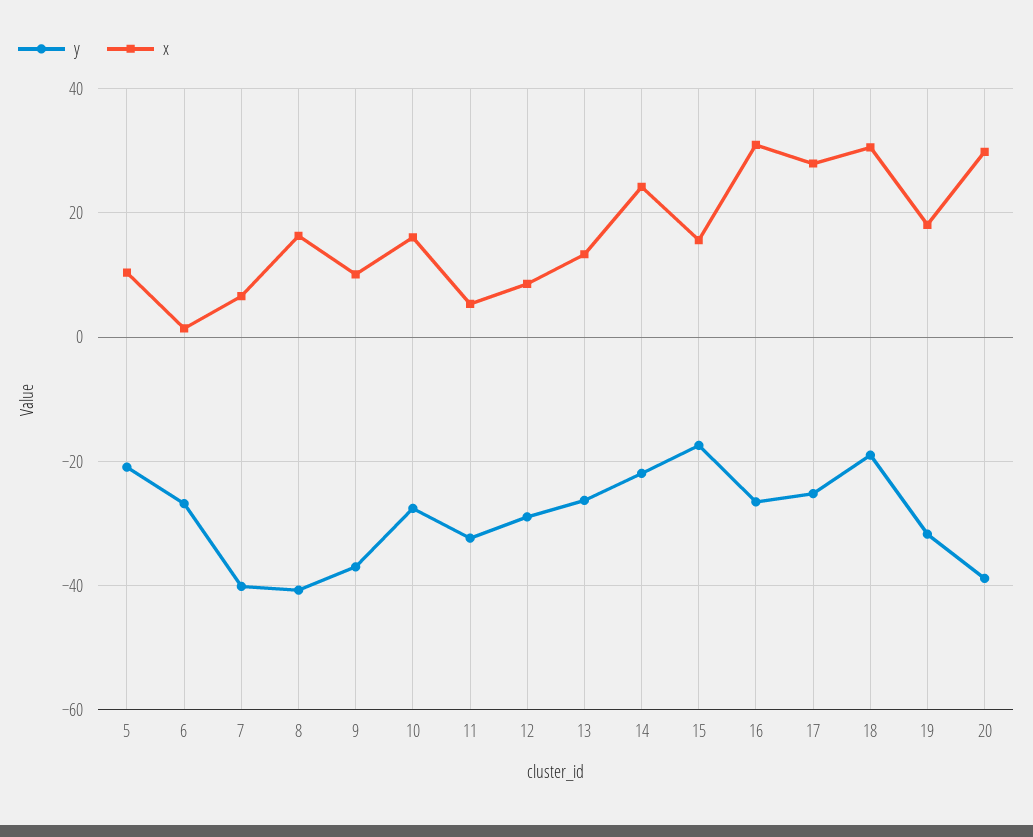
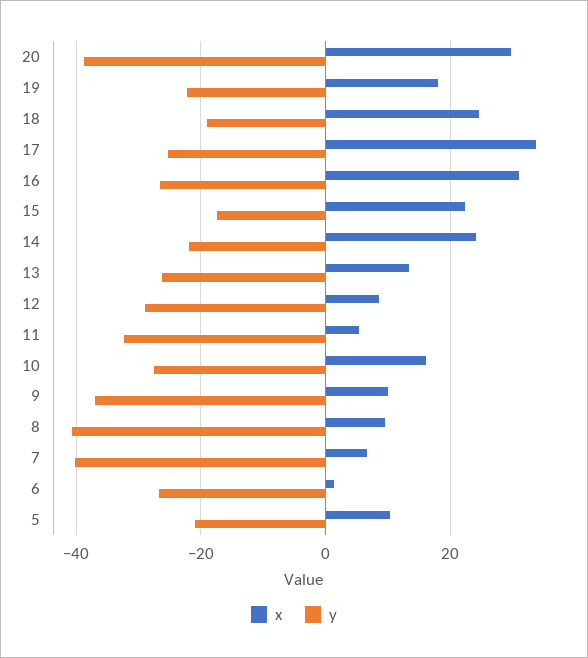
x, 8: 16 -> 10
x, 15: 16 -> 22
x, 17: 28 -> 34
x, 18: 30 -> 24
y, 19: -32 -> -22

